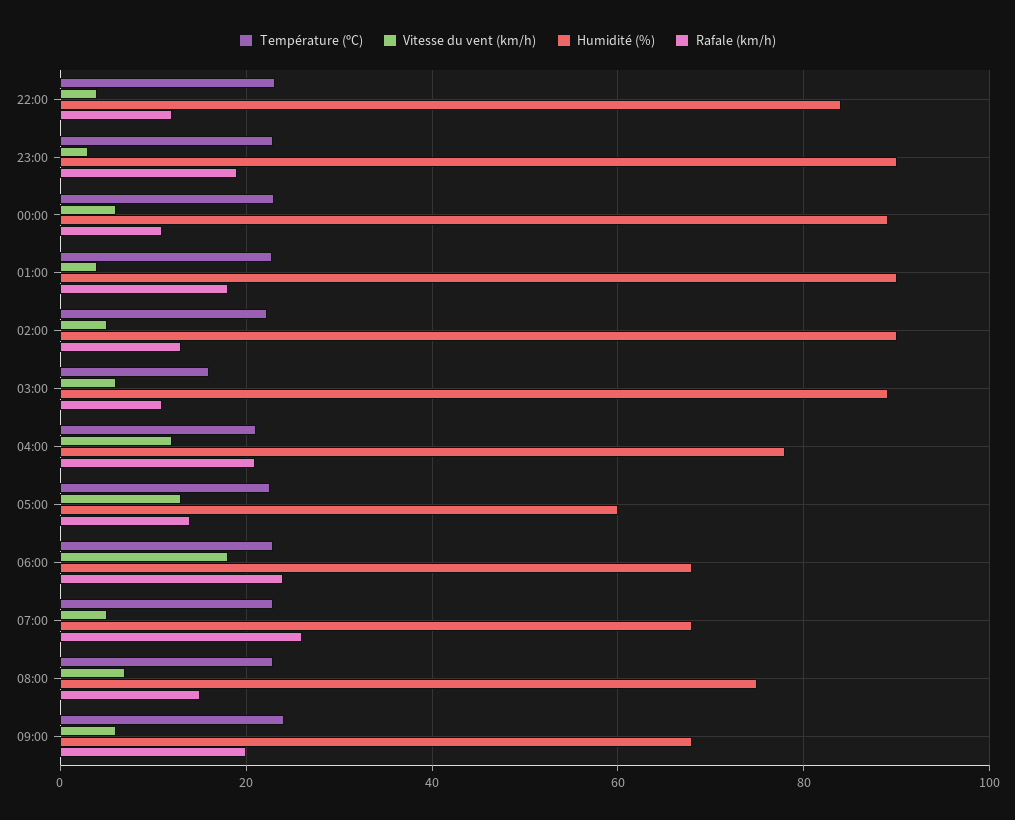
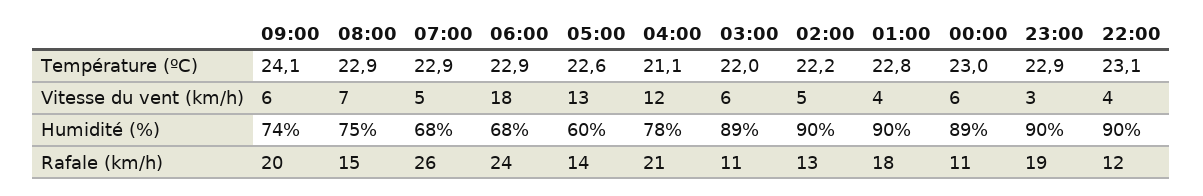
Humidité (%), 22:00: 84 -> 90
Température (ºC), 03:00: 16 -> 22
Humidité (%), 09:00: 68 -> 74

